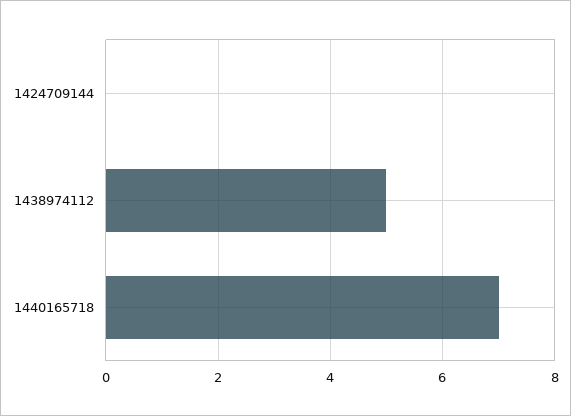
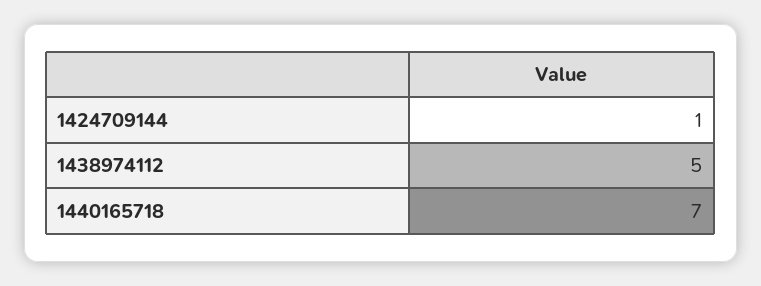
1424709144: 0 -> 1

